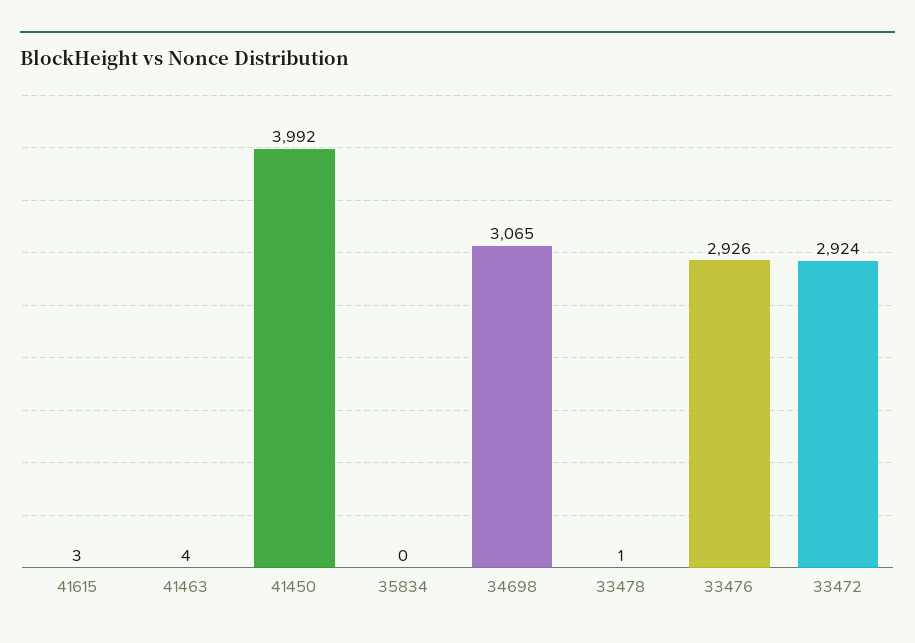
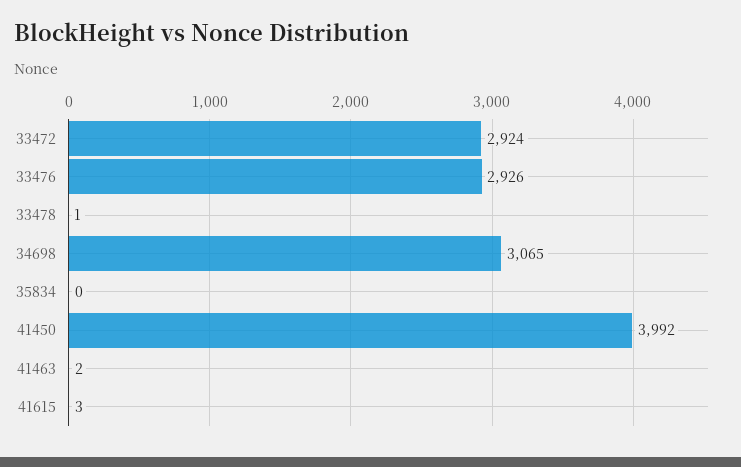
41463: 4 -> 2

